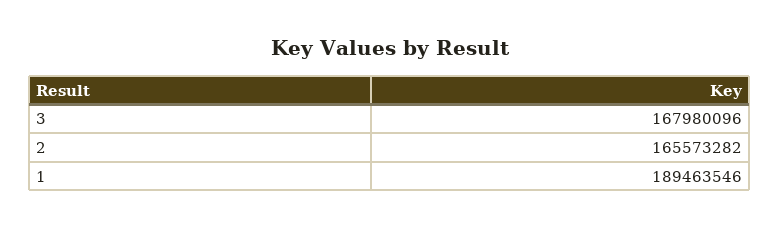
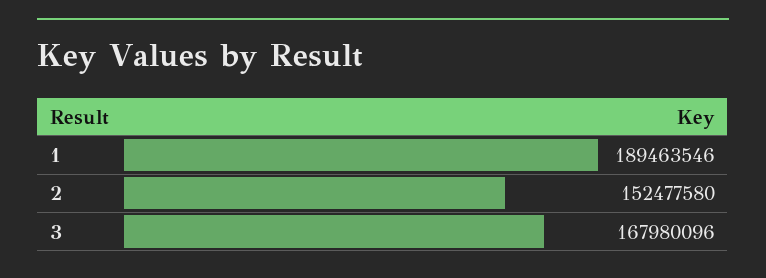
2: 165573282 -> 152477580

